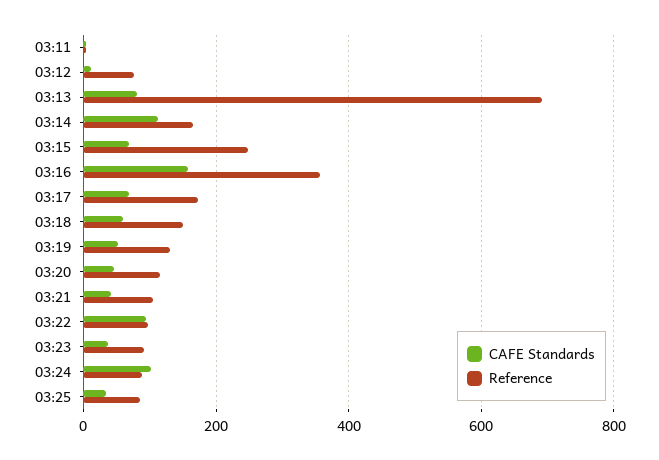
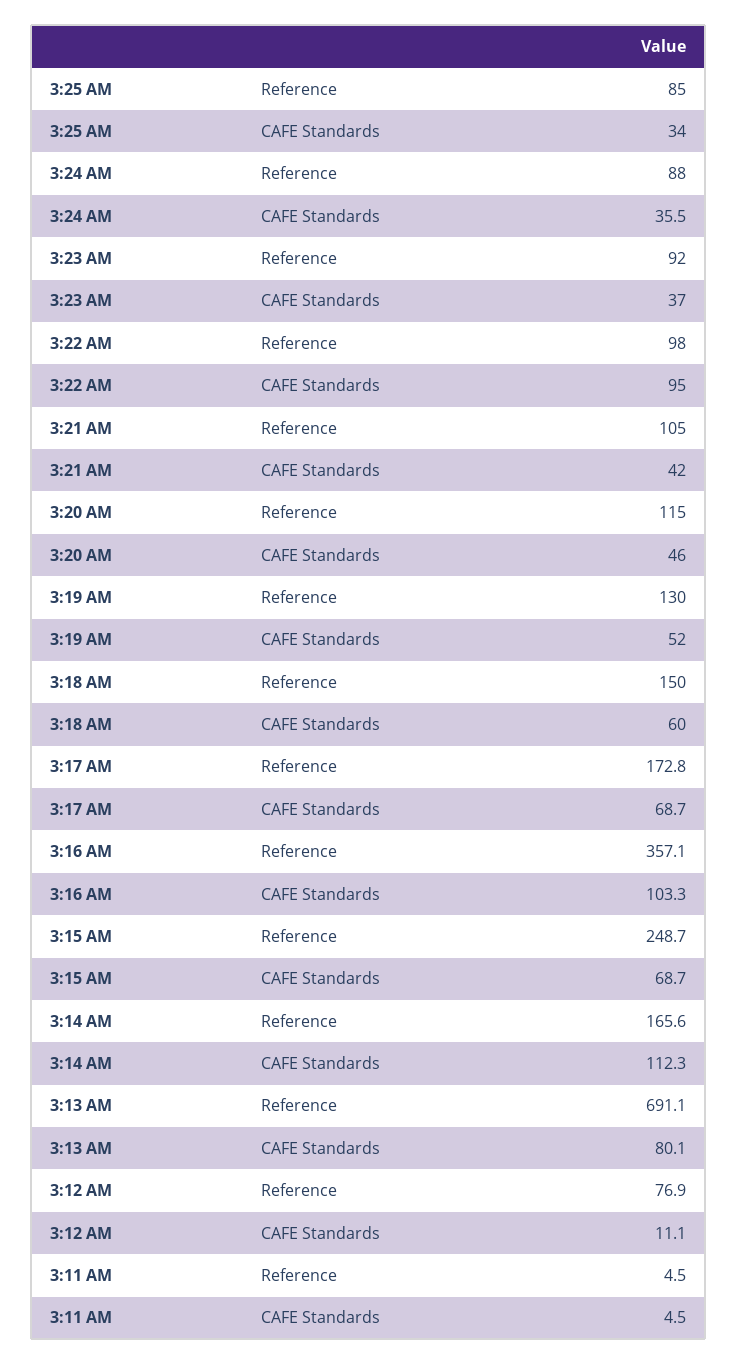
CAFE Standards, 03:16: 160 -> 103.3
CAFE Standards, 03:24: 100 -> 35.5

